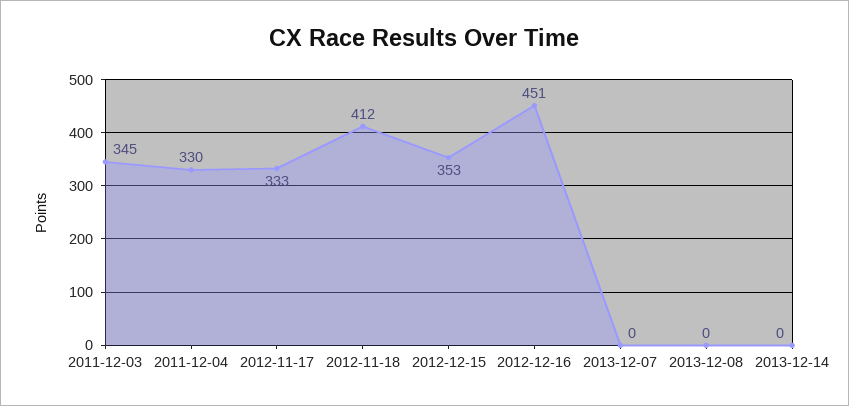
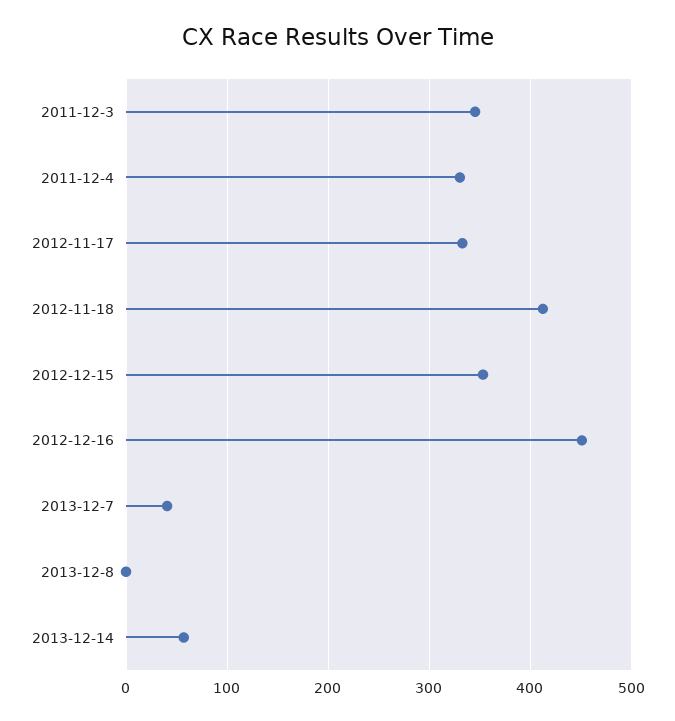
2013-12-07: 0 -> 40
2013-12-14: 0 -> 60

